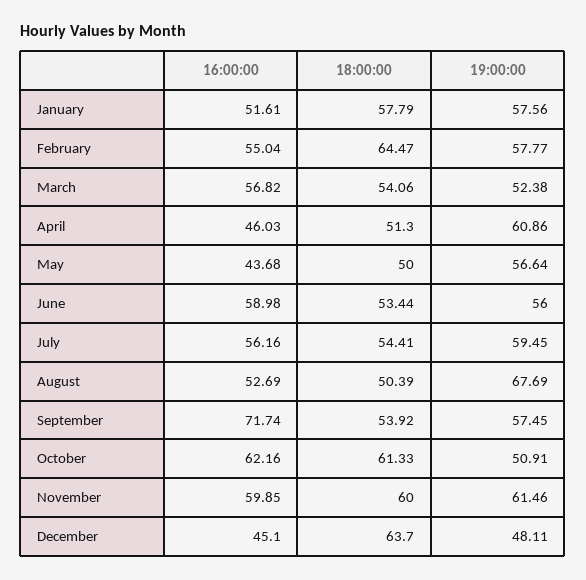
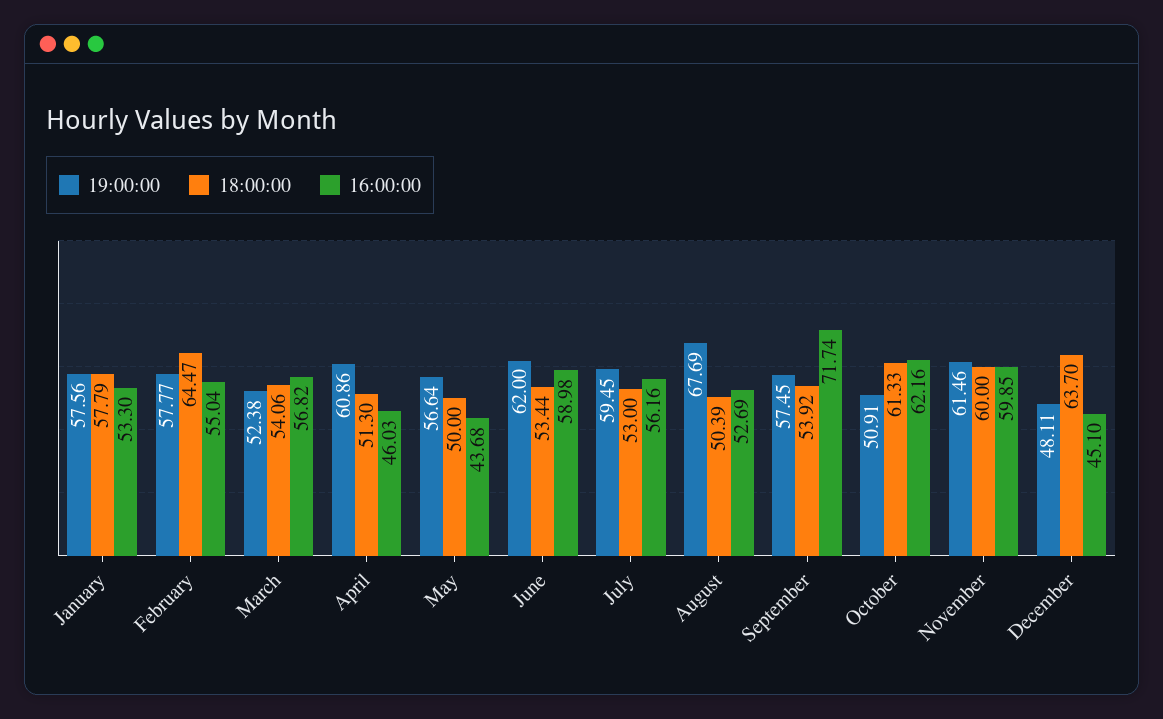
16:00:00, January: 51.61 -> 53.3
19:00:00, June: 56 -> 62
18:00:00, July: 54.41 -> 53

